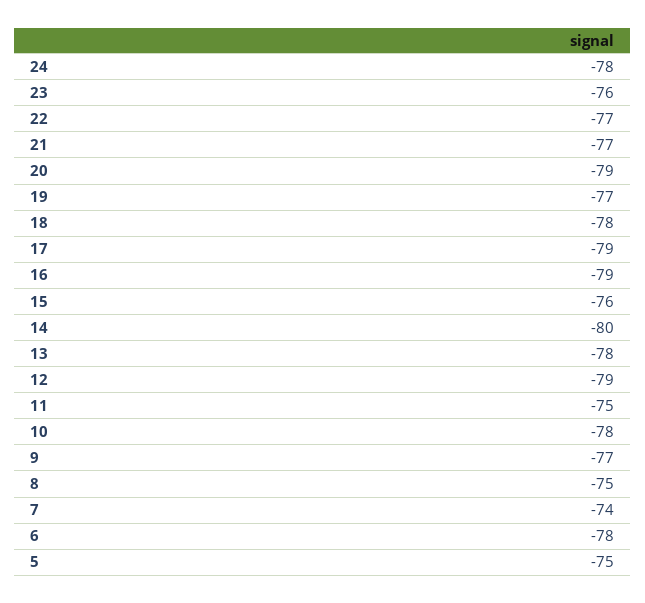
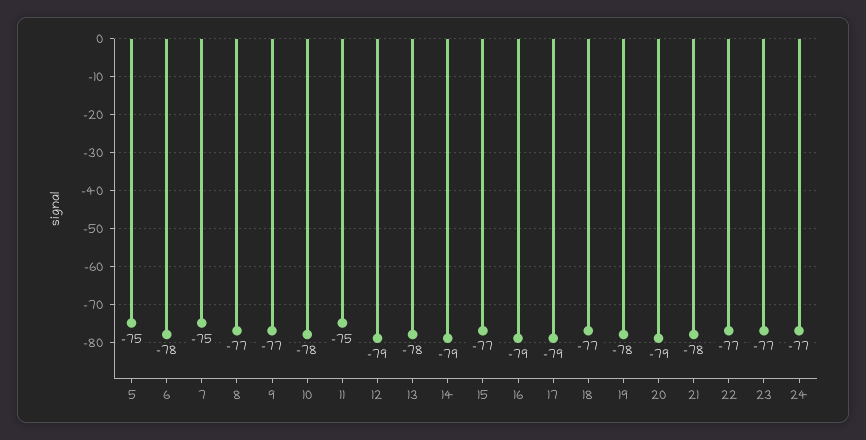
24: -78 -> -77
23: -76 -> -77
21: -77 -> -78
19: -77 -> -78
18: -78 -> -77
15: -76 -> -77
14: -80 -> -79
8: -75 -> -77
7: -74 -> -75

